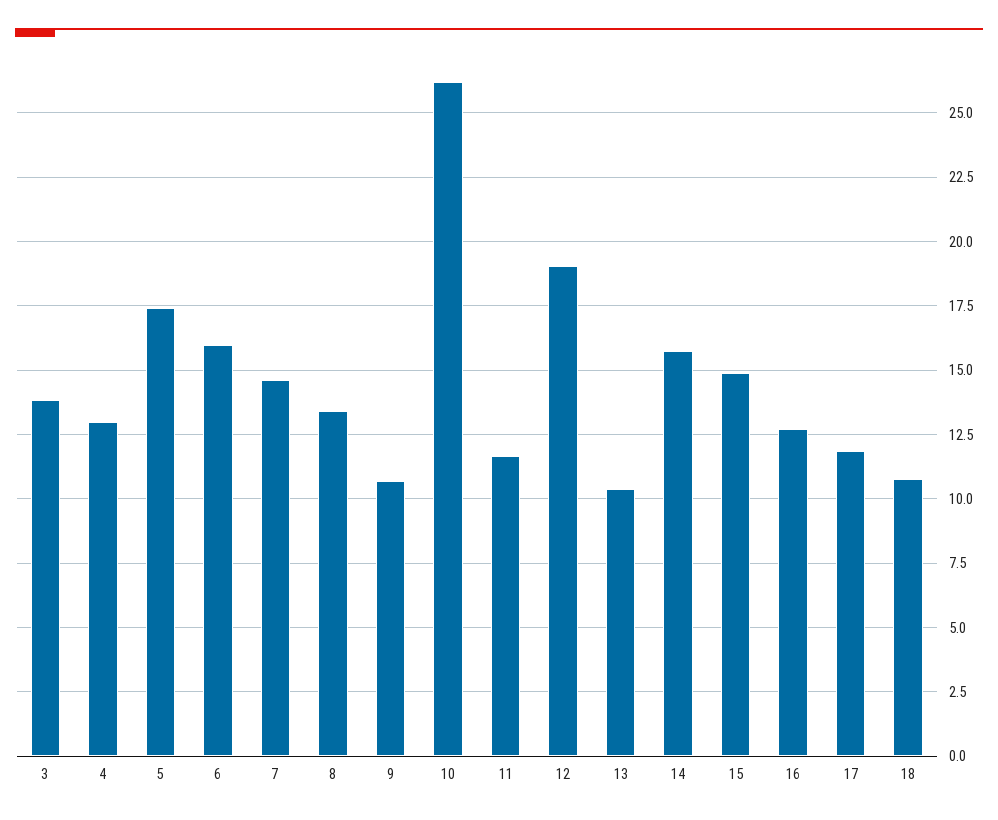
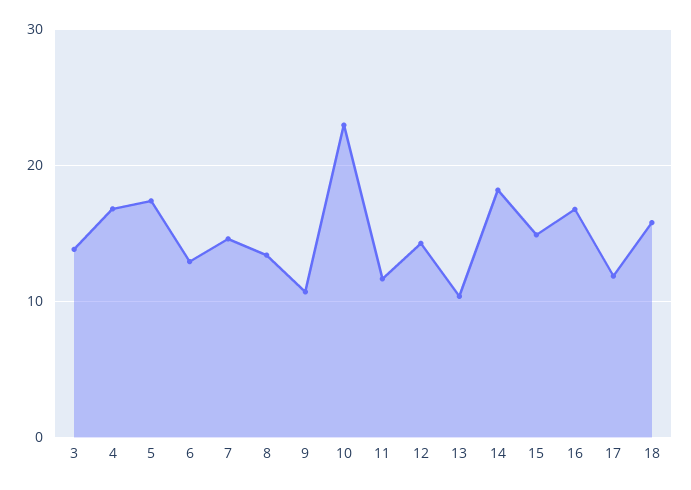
4: 13 -> 17
6: 16 -> 13
10: 26.25 -> 23
12: 19 -> 14
14: 15.75 -> 18
16: 12.75 -> 17
18: 10.75 -> 16

